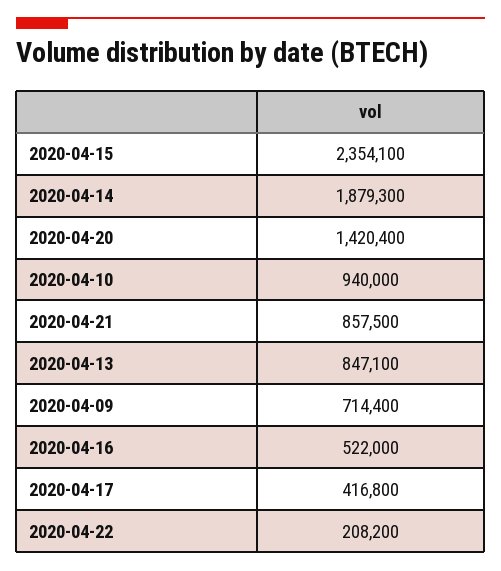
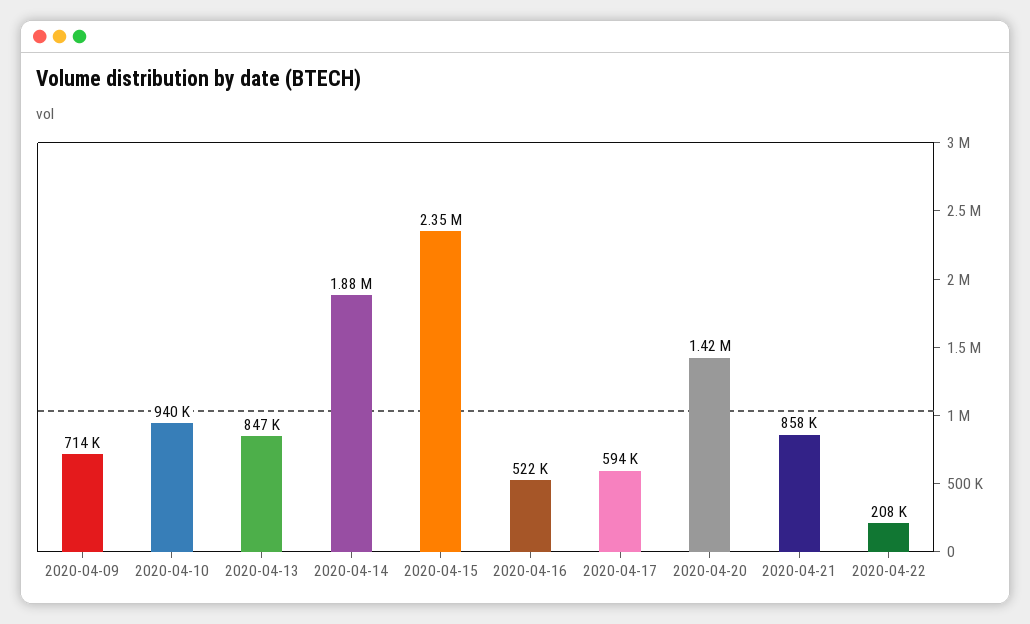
2020-04-17: 416800 -> 594000

